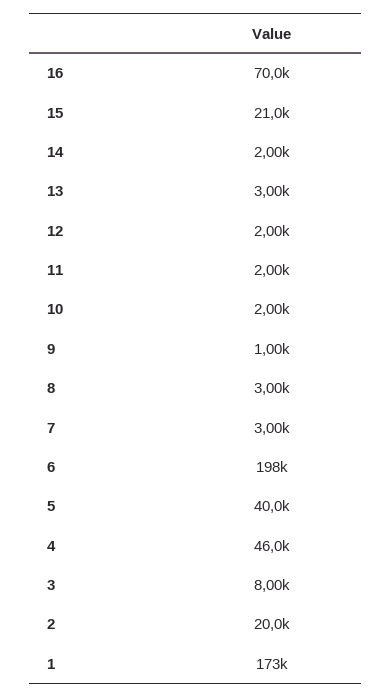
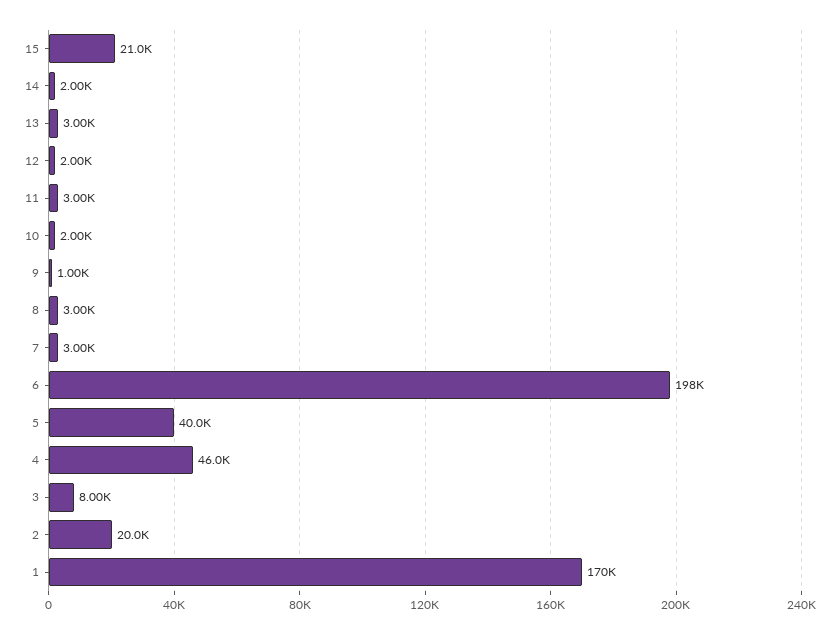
16: 70000 -> none
11: 2000 -> 3000
1: 173000 -> 170000

